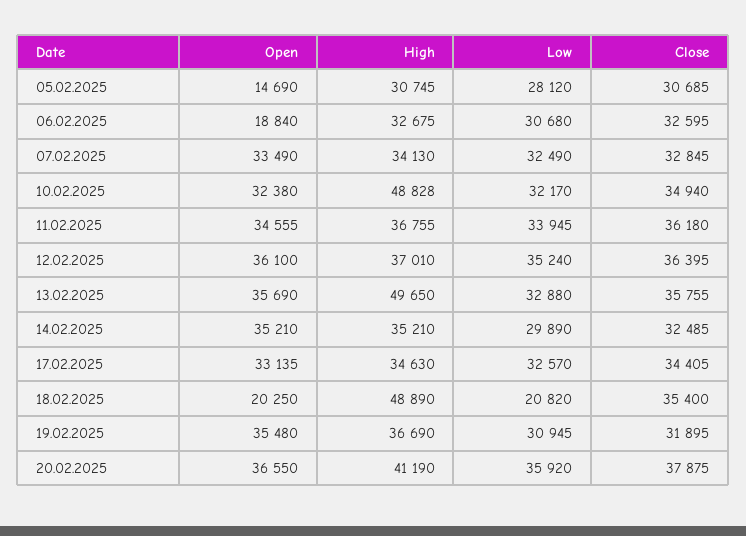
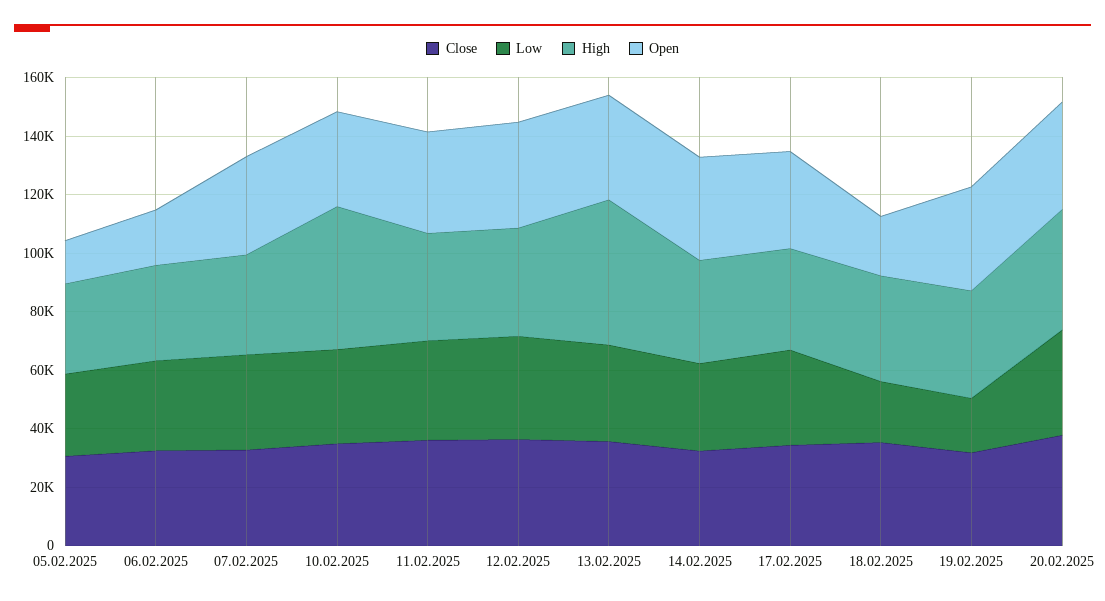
High, 18.02.2025: 48890 -> 35000
Low, 19.02.2025: 30945 -> 20000

